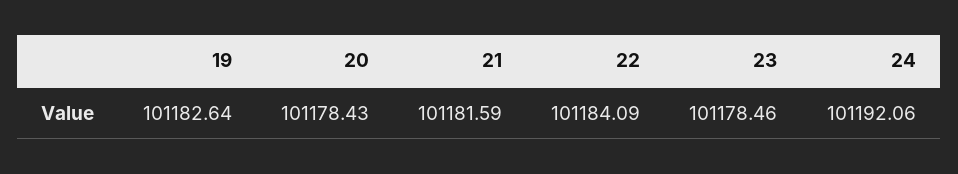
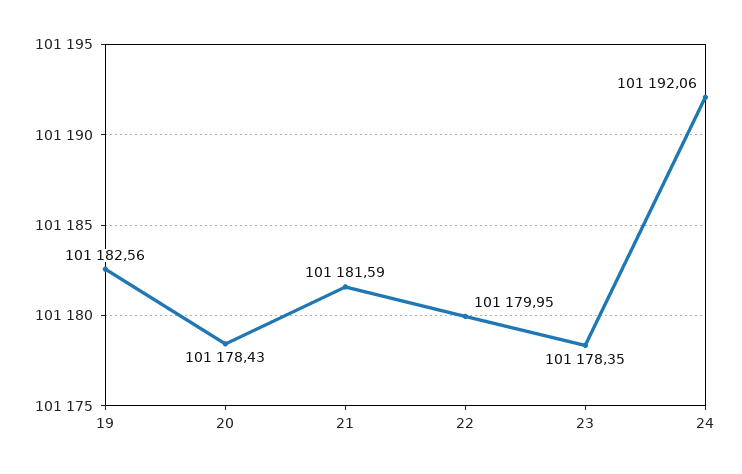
19: 101182.64 -> 101182.56
22: 101184.09 -> 101179.95
23: 101178.46 -> 101178.35

